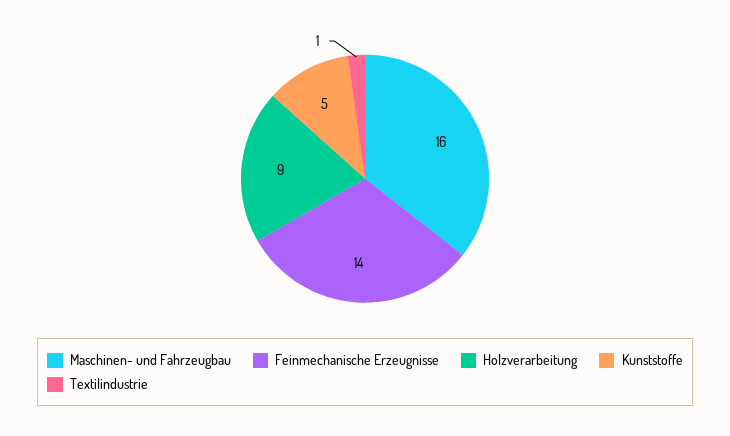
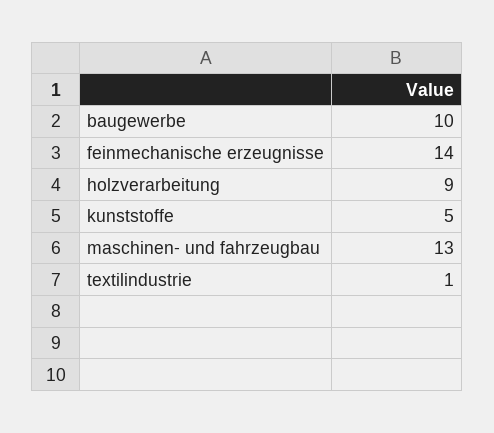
Maschinen- und Fahrzeugbau: 16 -> 13
baugewerbe: none -> 10

